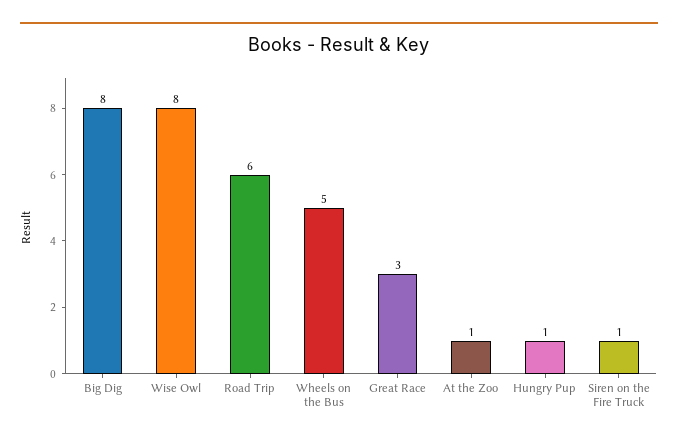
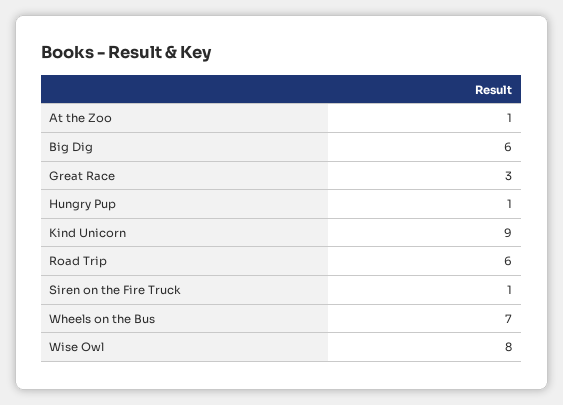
Big Dig: 8 -> 6
Wheels on the Bus: 5 -> 7
Kind Unicorn: none -> 9

